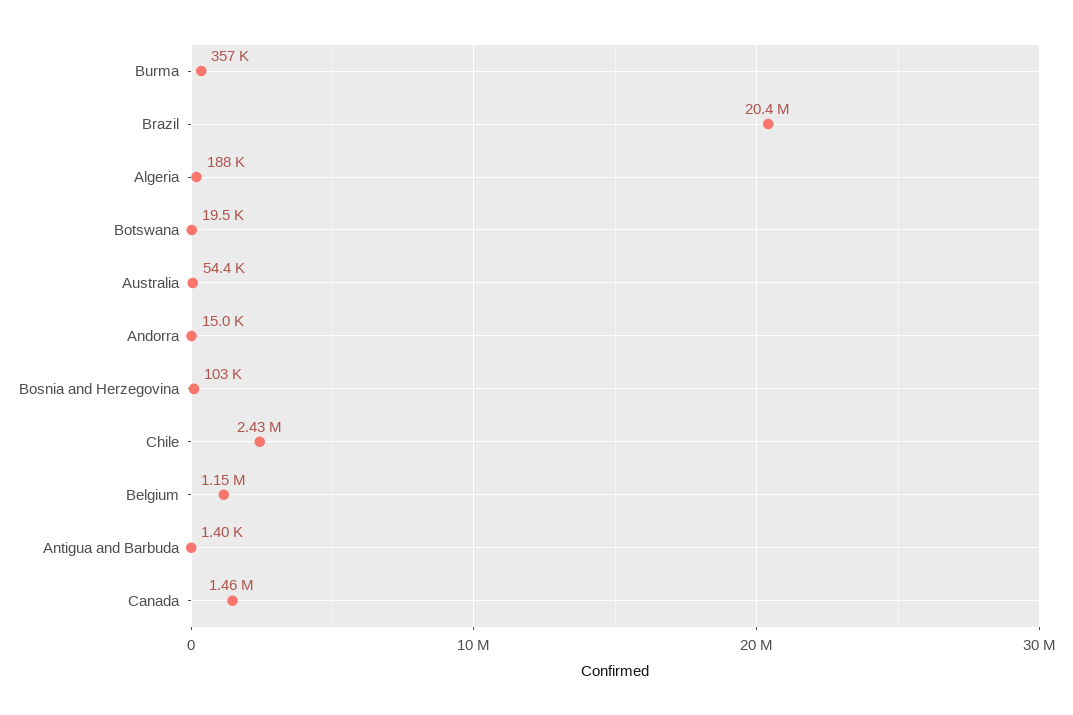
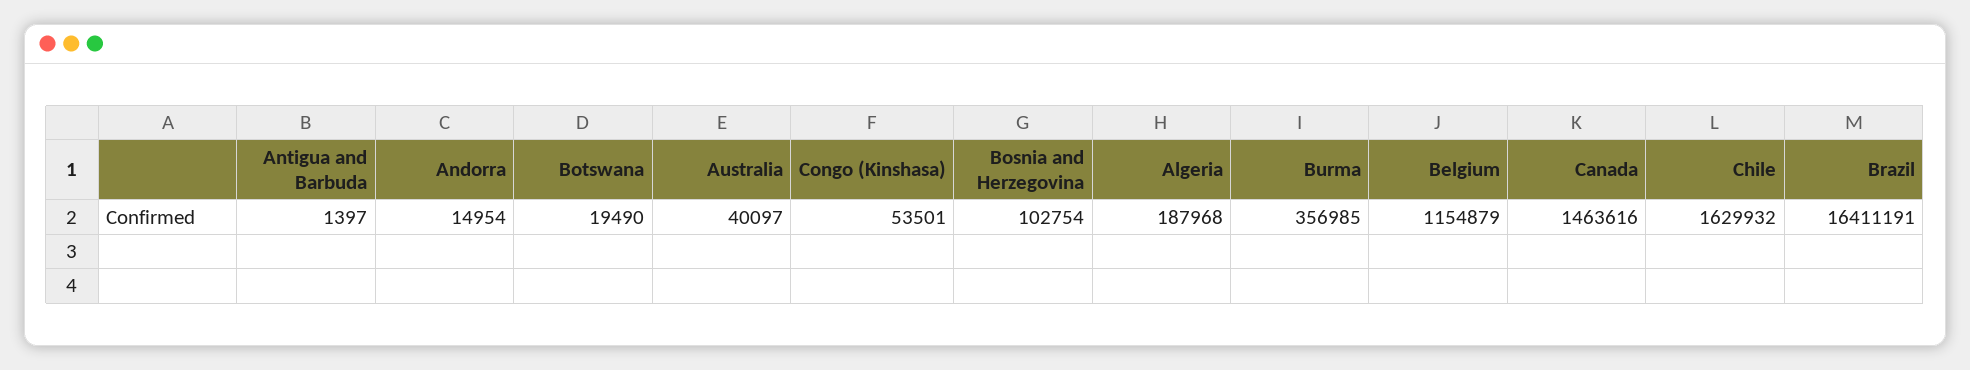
Brazil: 20400000 -> 16411191
Australia: 54400 -> 40097
Chile: 2430000 -> 1629932
Congo (Kinshasa): none -> 53501

